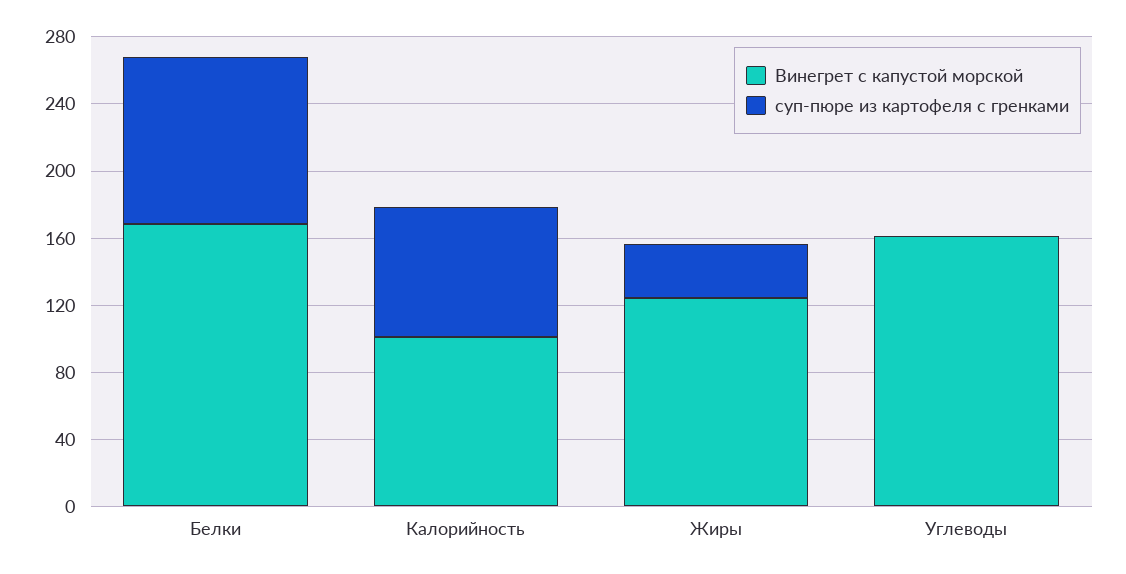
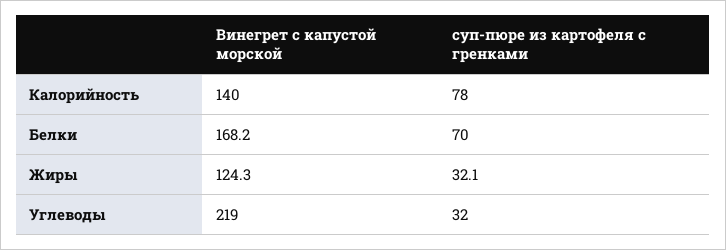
суп-пюре из картофеля с гренками, Белки: 100 -> 70
Винегрет с капустой морской, Калорийность: 100 -> 140
Винегрет с капустой морской, Углеводы: 160 -> 219
суп-пюре из картофеля с гренками, Углеводы: 0 -> 32

